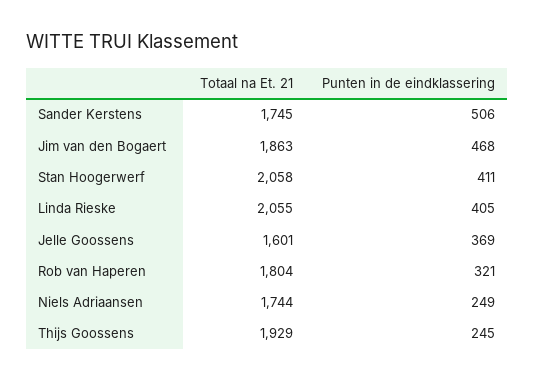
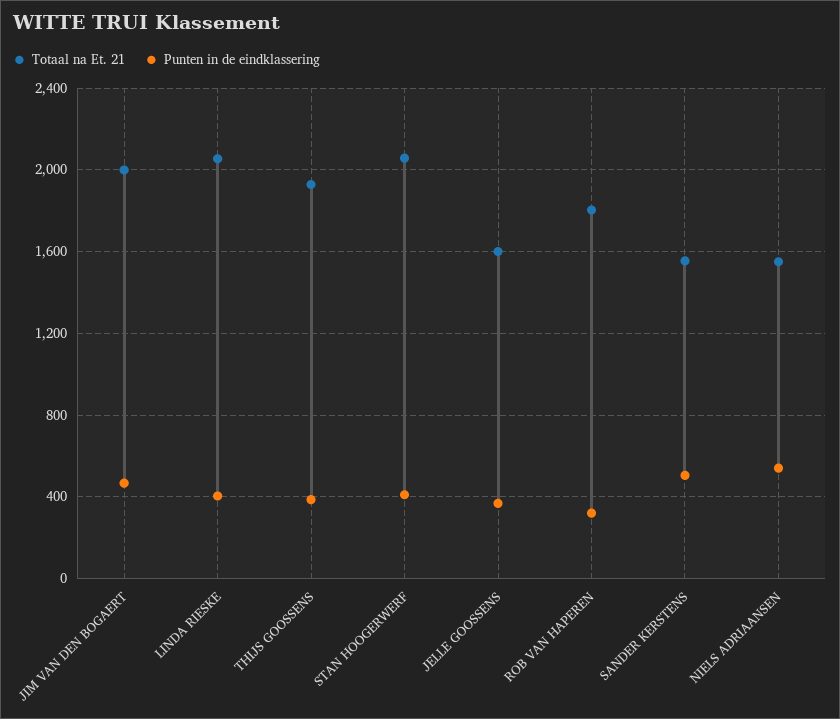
Totaal na Et. 21, Sander Kerstens: 1745 -> 1550
Totaal na Et. 21, Jim van den Bogaert: 1863 -> 2000
Totaal na Et. 21, Niels Adriaansen: 1744 -> 1550
Punten in de eindklassering, Niels Adriaansen: 249 -> 550
Punten in de eindklassering, Thijs Goossens: 245 -> 400

